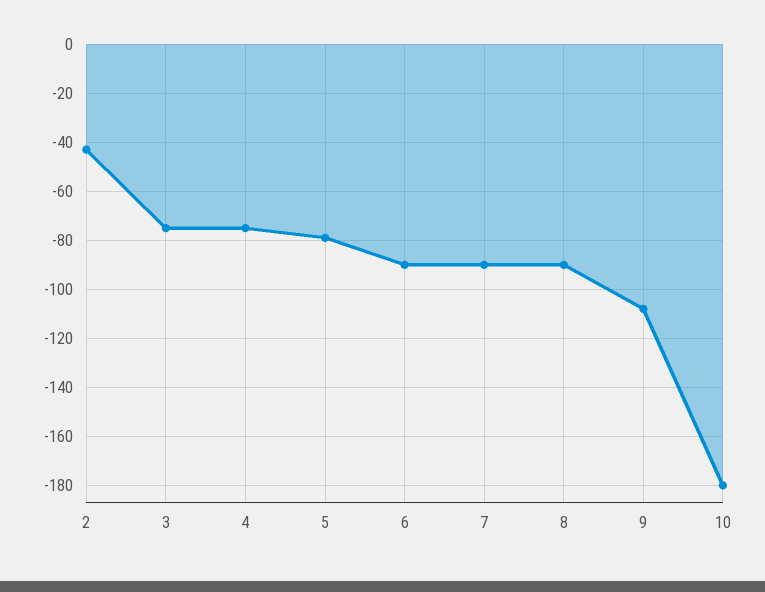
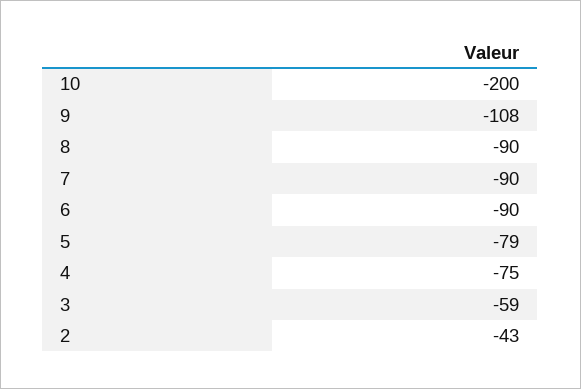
3: -75 -> -59
10: -180 -> -200

